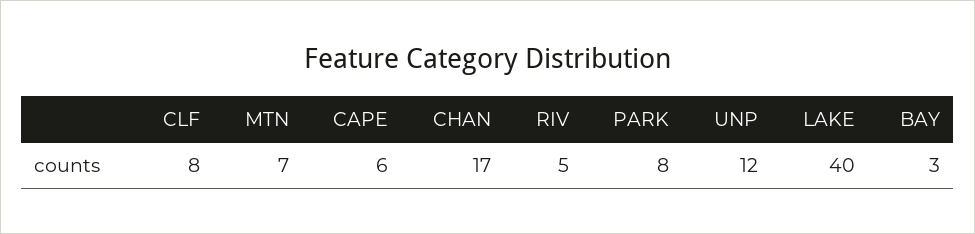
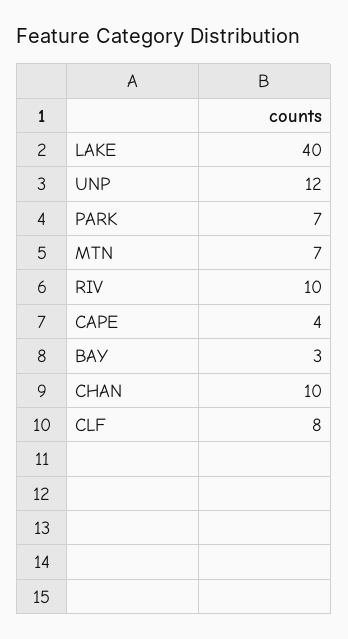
CAPE: 6 -> 4
CHAN: 17 -> 10
RIV: 5 -> 10
PARK: 8 -> 7

